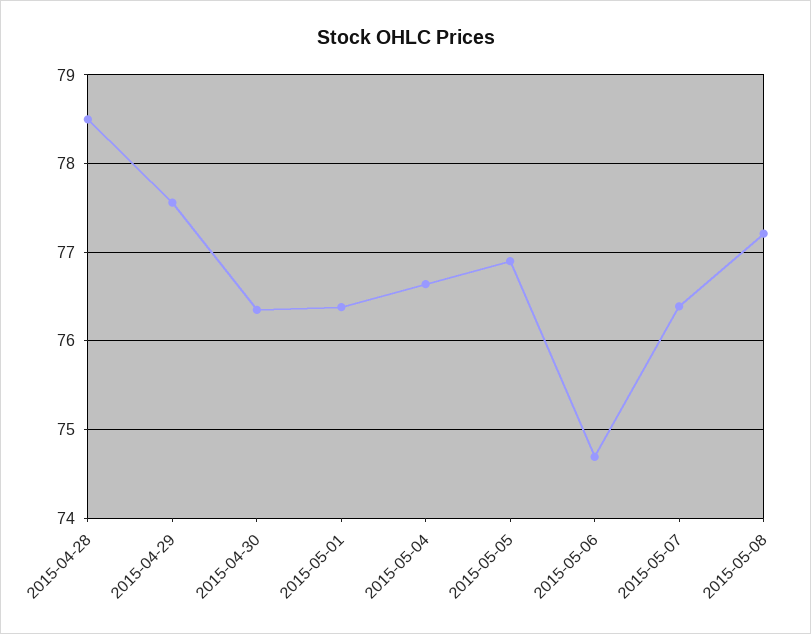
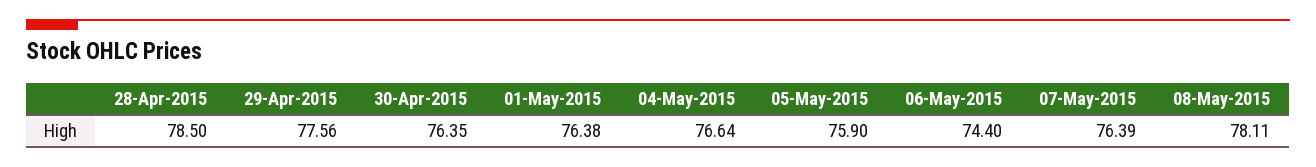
2015-05-05: 76.9 -> 75.9
2015-05-06: 74.7 -> 74.4
2015-05-08: 77.2 -> 78.11

